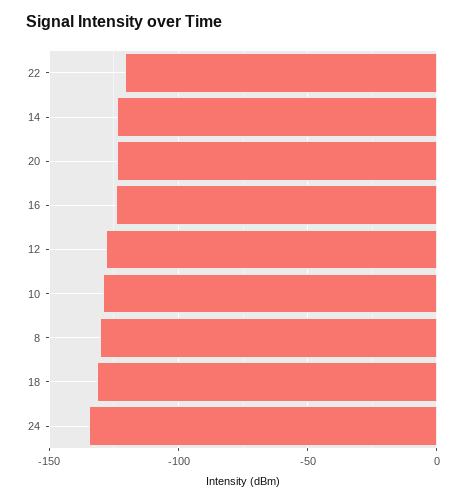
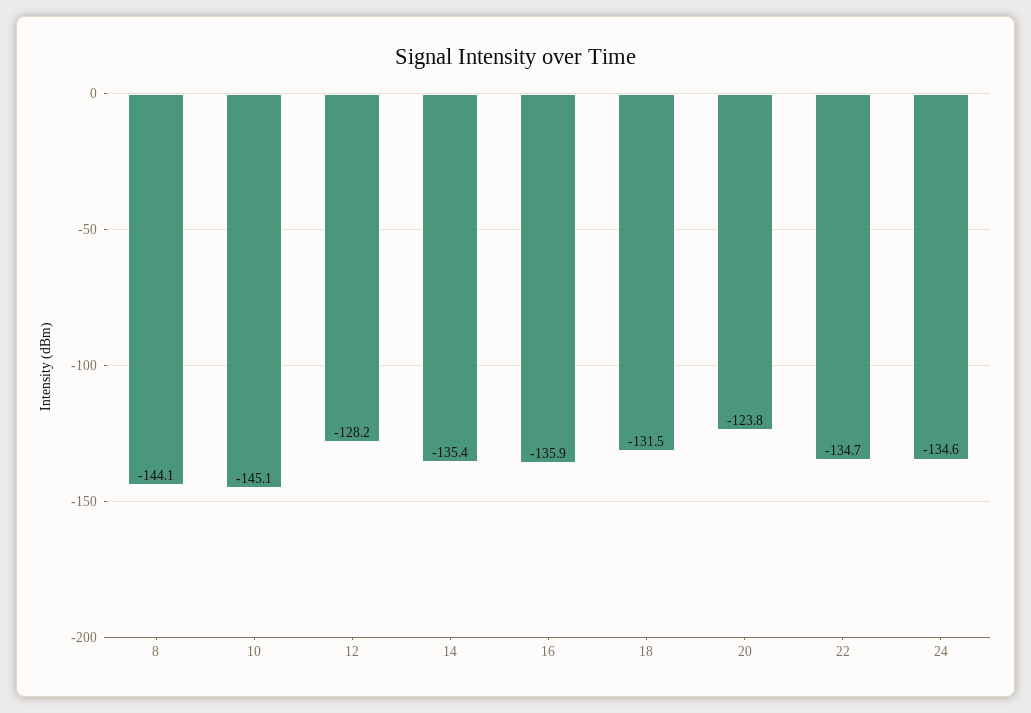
22: -120 -> -134.7
14: -125 -> -135.4
16: -125 -> -135.9
10: -130 -> -145.1
8: -130 -> -144.1

